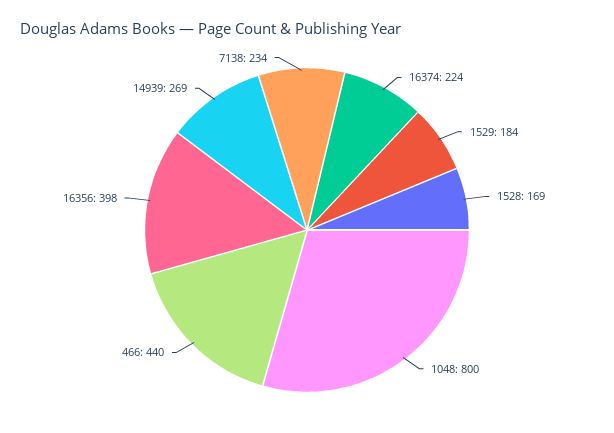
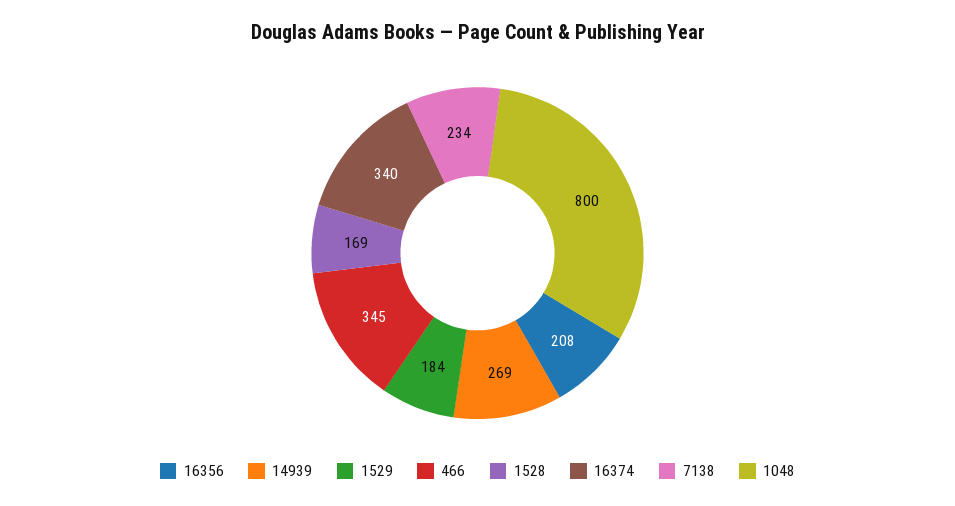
16374: 224 -> 340
466: 440 -> 345
16356: 398 -> 208

